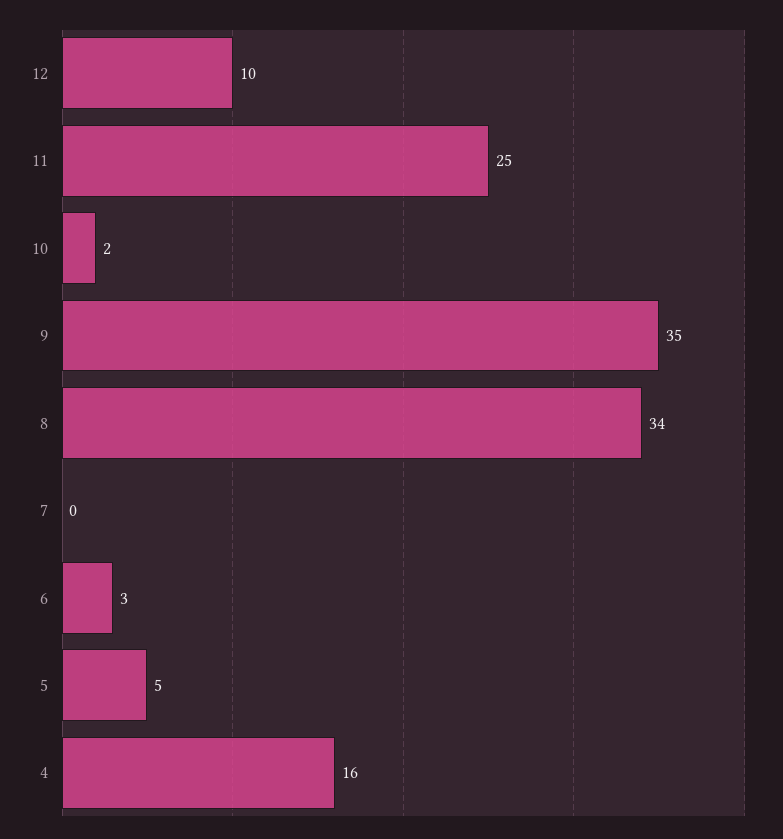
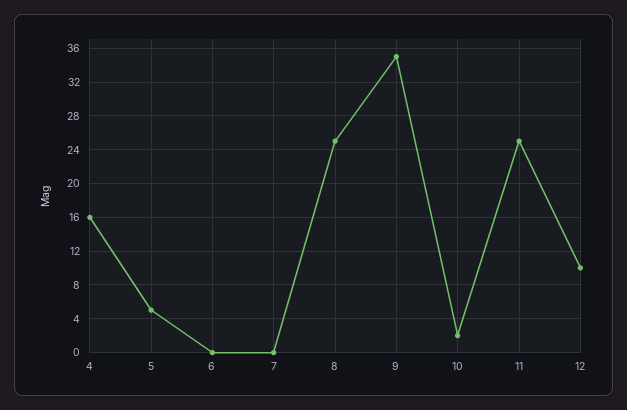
8: 34 -> 25
6: 3 -> 0

